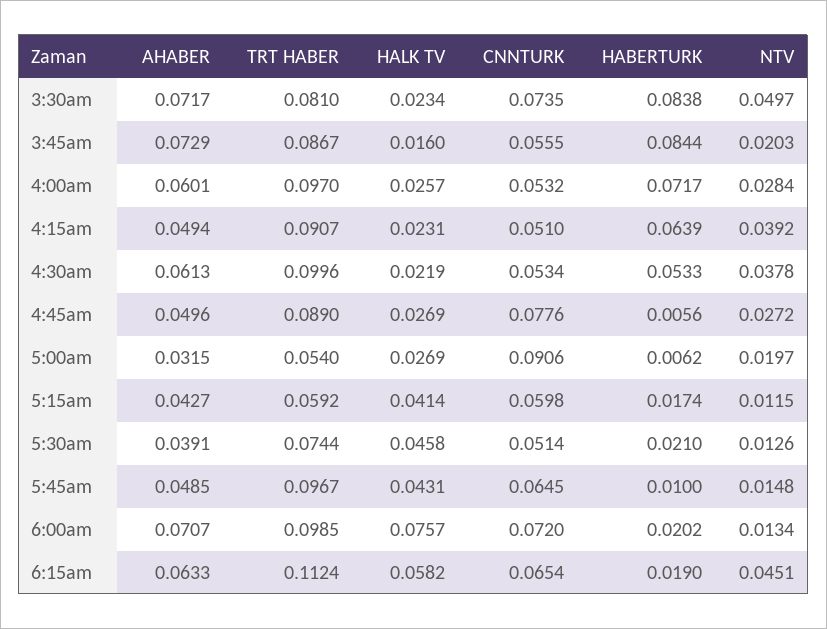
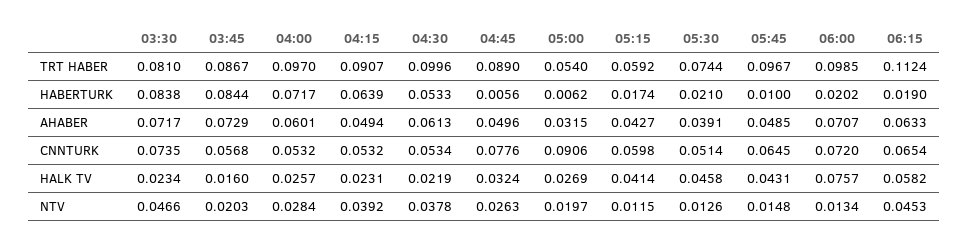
NTV, 3:30am: 0.0497 -> 0.0466
CNNTURK, 3:45am: 0.0555 -> 0.0568
CNNTURK, 4:15am: 0.051 -> 0.0532
HALK TV, 4:45am: 0.0269 -> 0.0324
NTV, 4:45am: 0.0272 -> 0.0263
NTV, 6:15am: 0.0451 -> 0.0453

